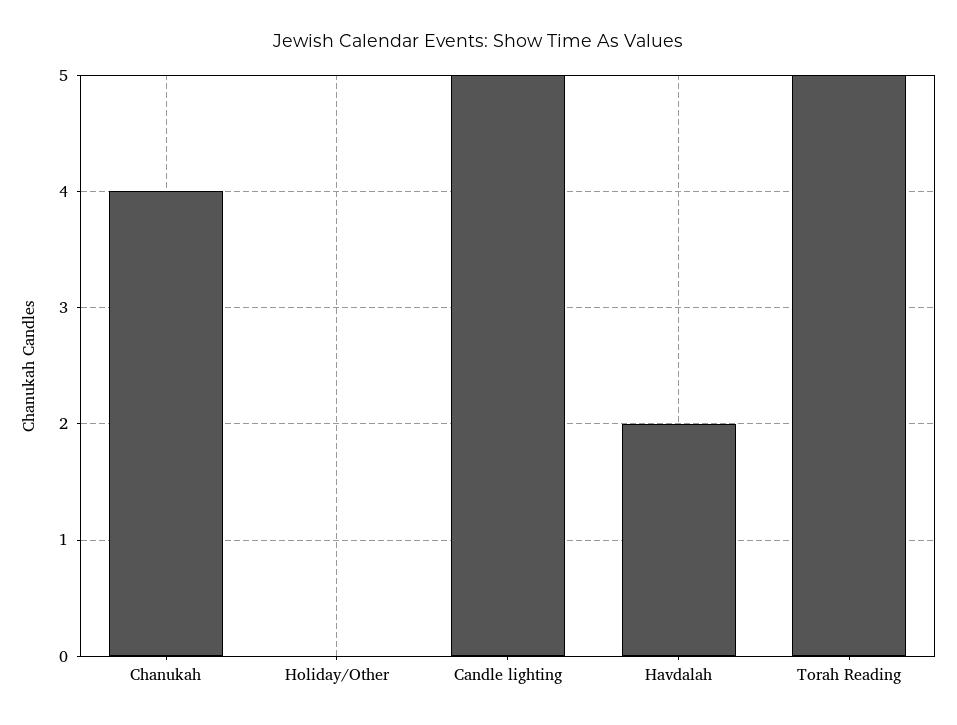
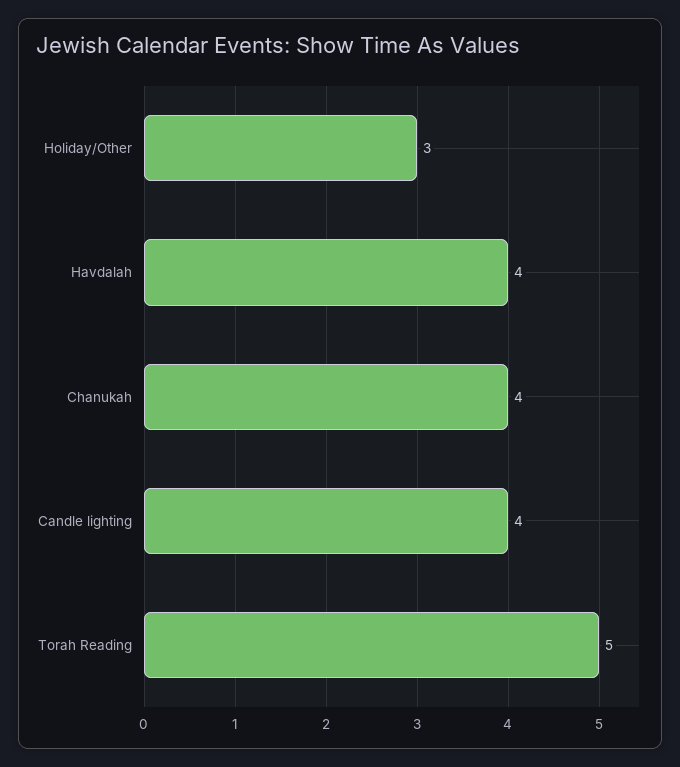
Holiday/Other: 0 -> 3
Candle lighting: 5 -> 4
Havdalah: 2 -> 4

